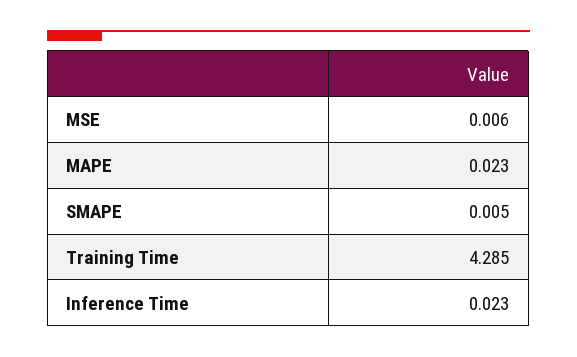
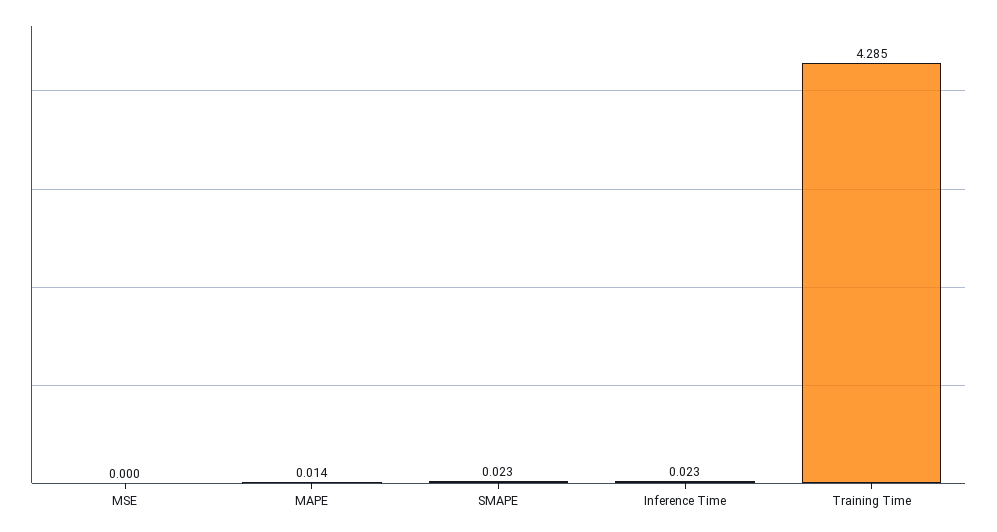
MSE: 0.006 -> 0
MAPE: 0.023 -> 0.014
SMAPE: 0.005 -> 0.023

